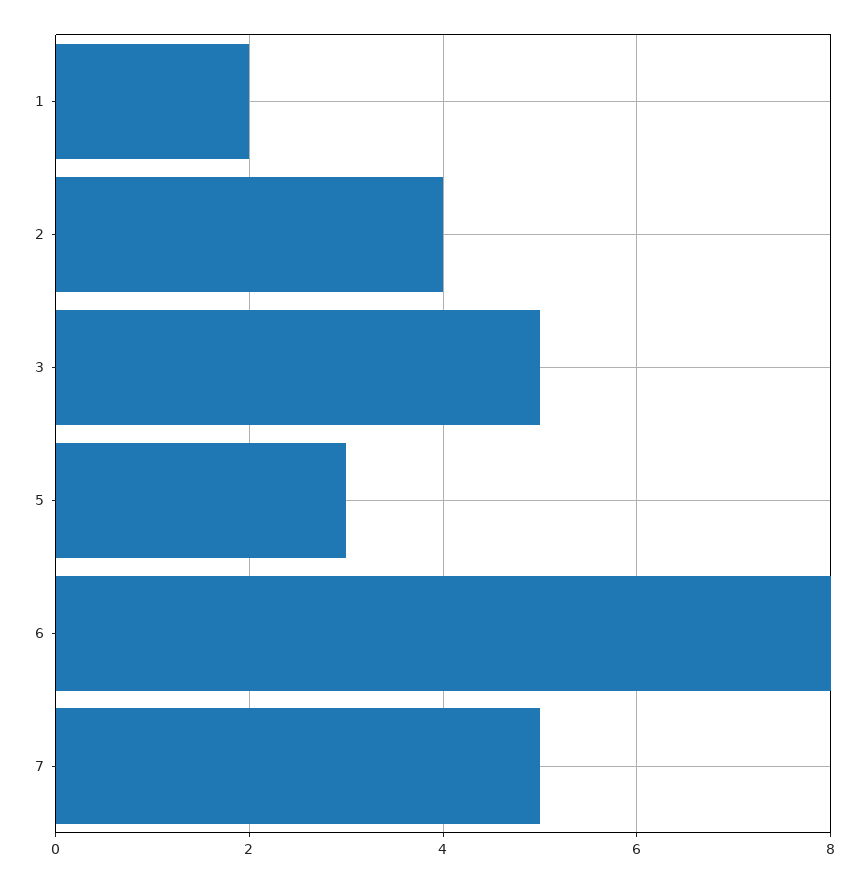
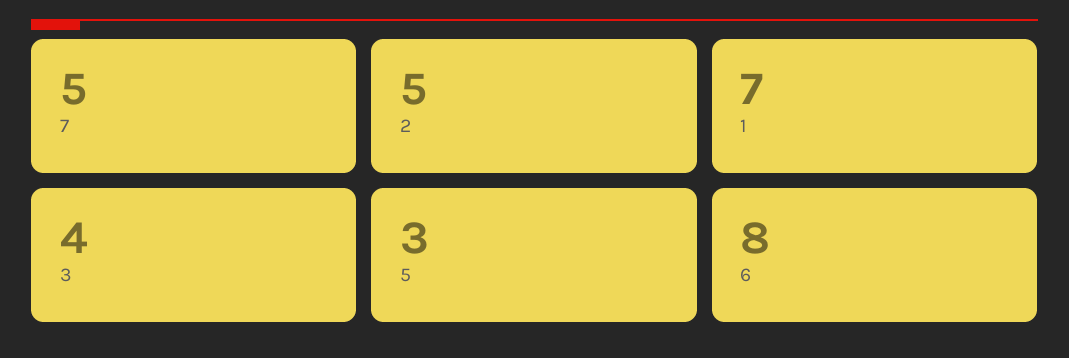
1: 2 -> 7
2: 4 -> 5
3: 5 -> 4

